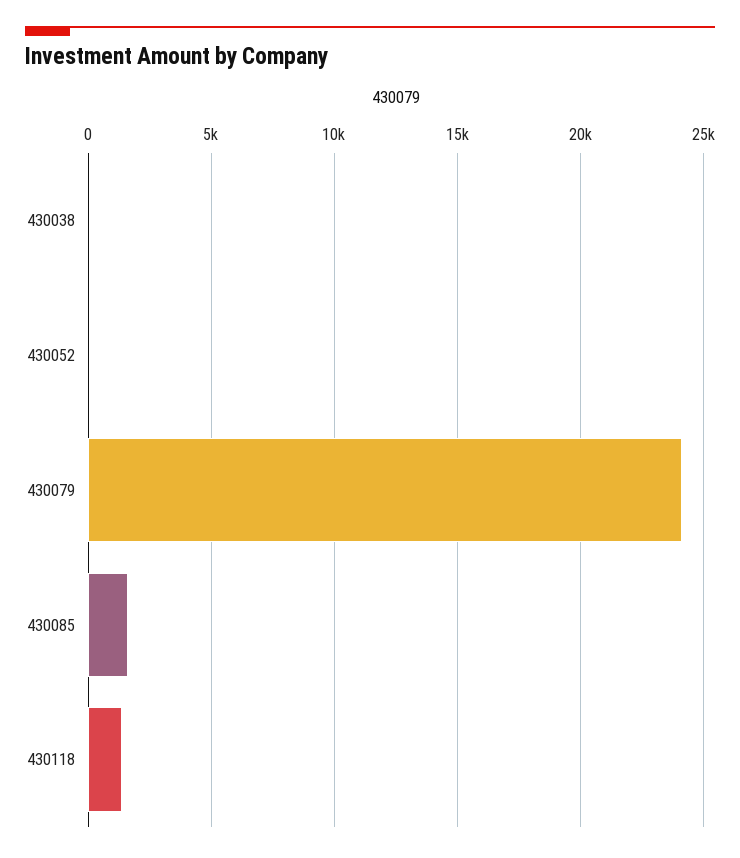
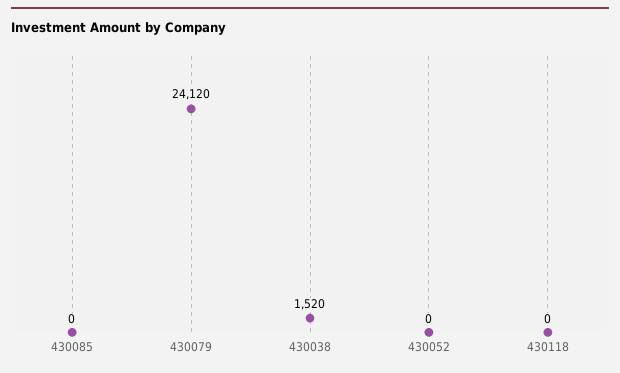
430038: 0 -> 1520
430085: 1500 -> 0
430118: 1500 -> 0

